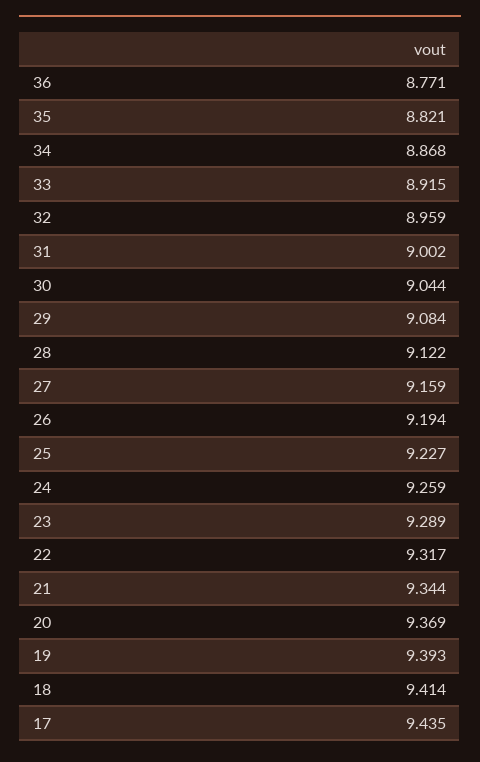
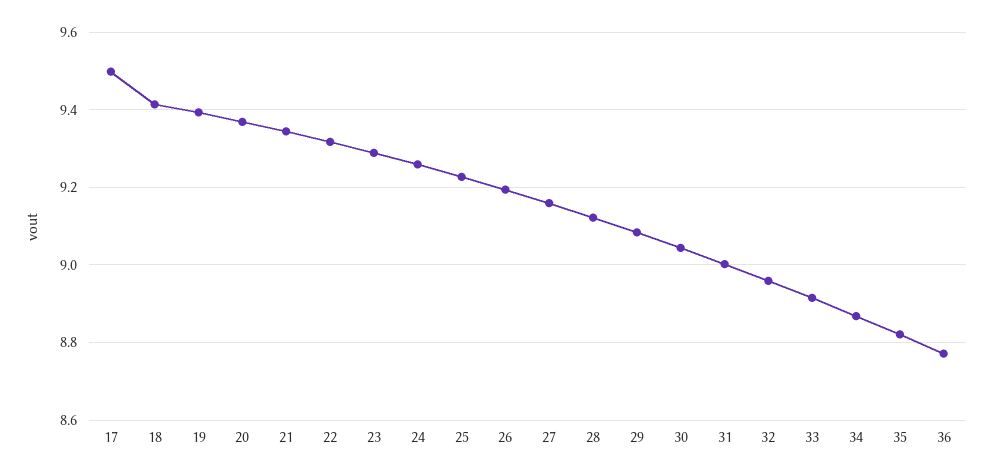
17: 9.435 -> 9.5

